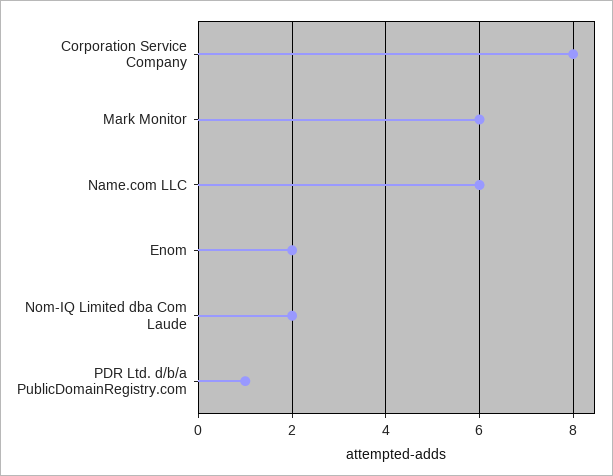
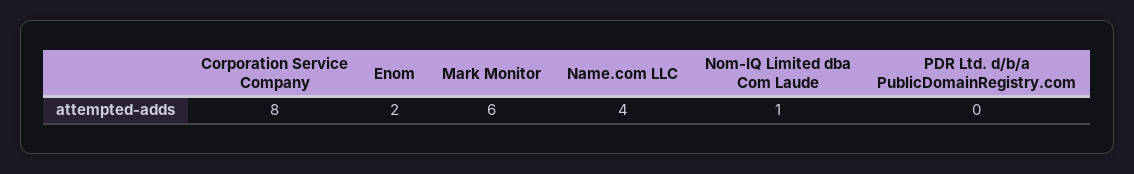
Name.com LLC: 6 -> 4
Nom-IQ Limited dba Com Laude: 2 -> 1
PDR Ltd. d/b/a PublicDomainRegistry.com: 1 -> 0

